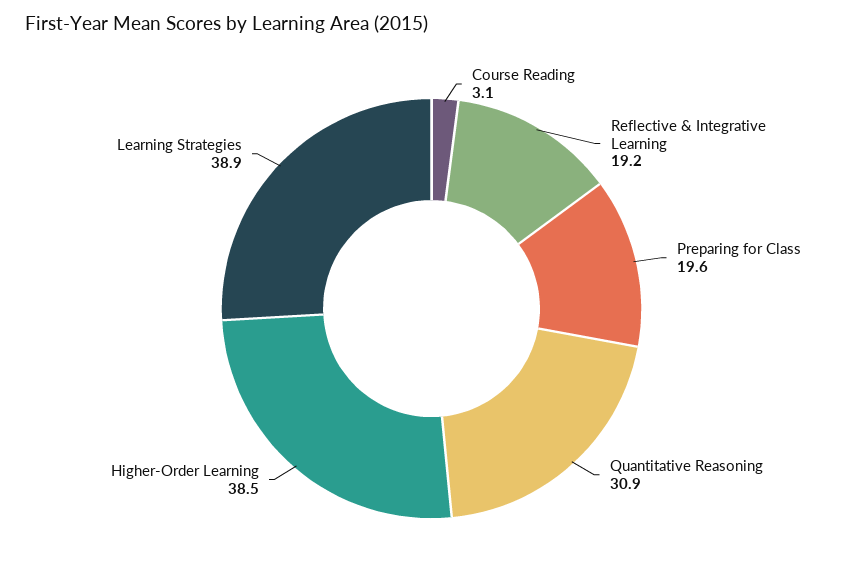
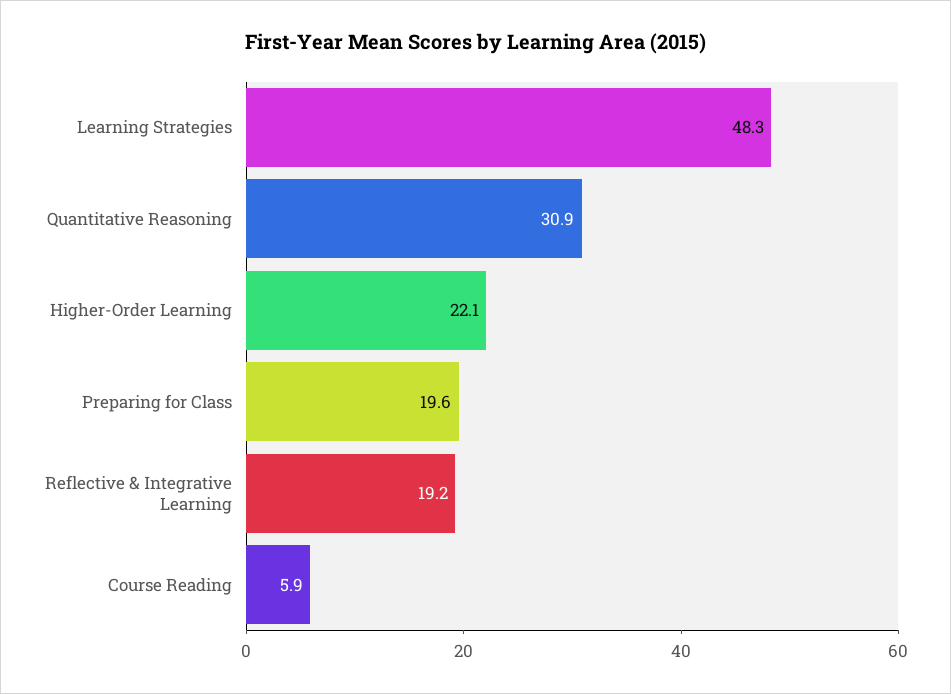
Course Reading: 3.1 -> 5.9
Higher-Order Learning: 38.5 -> 22.1
Learning Strategies: 38.9 -> 48.3

